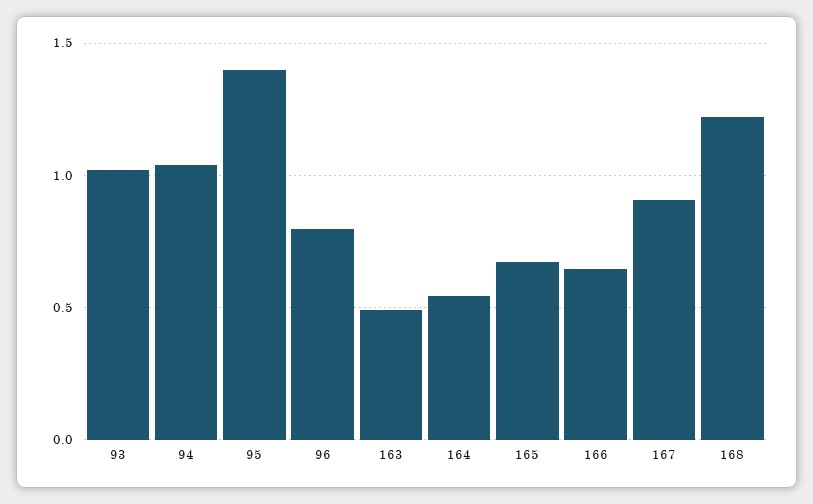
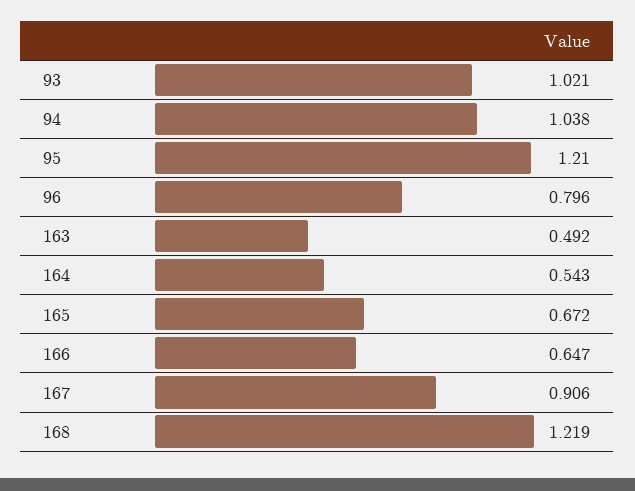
95: 1.4 -> 1.21

